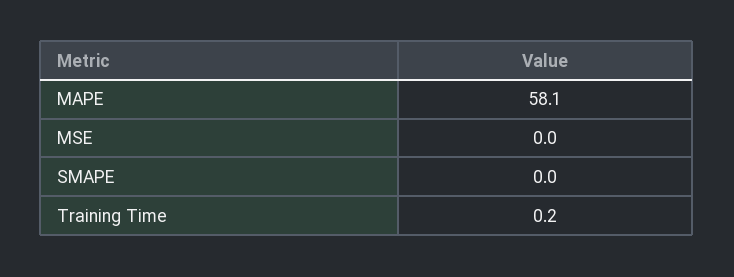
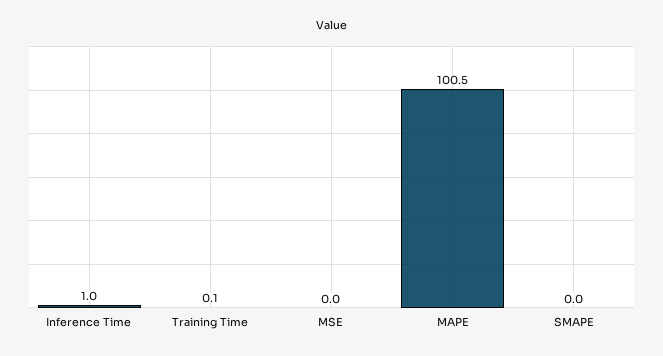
MAPE: 58.1 -> 100.5
Training Time: 0.2 -> 0.1
Inference Time: none -> 1

